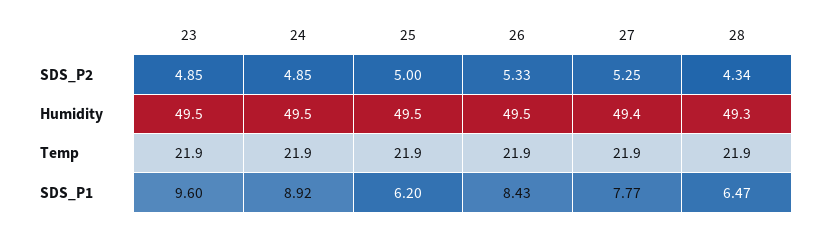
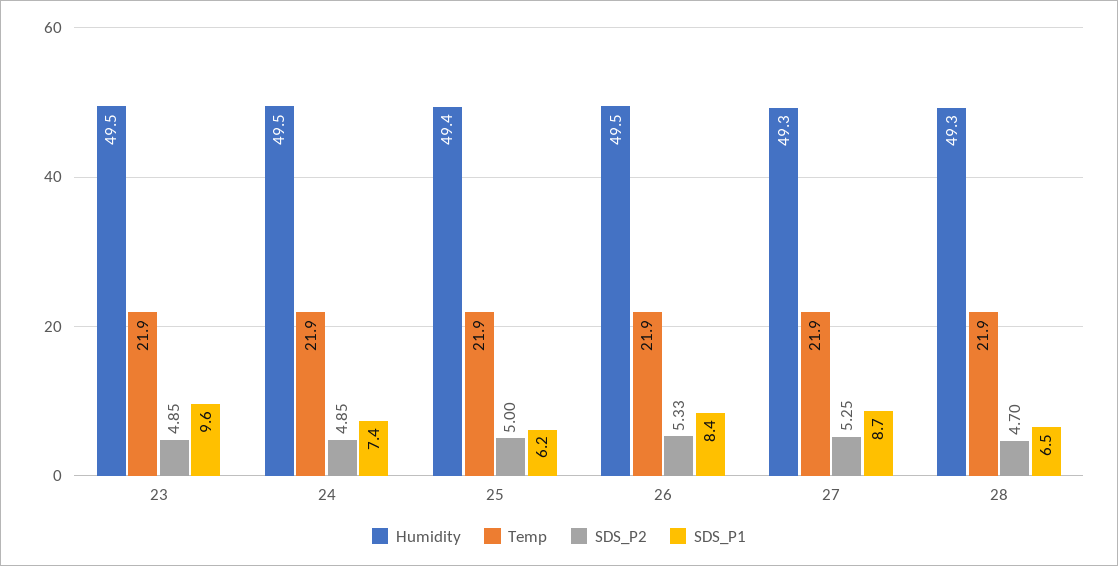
SDS_P2, 28: 4.34 -> 4.7
Humidity, 25: 49.5 -> 49.4
Humidity, 27: 49.4 -> 49.3
SDS_P1, 24: 8.92 -> 7.4
SDS_P1, 27: 7.77 -> 8.7

